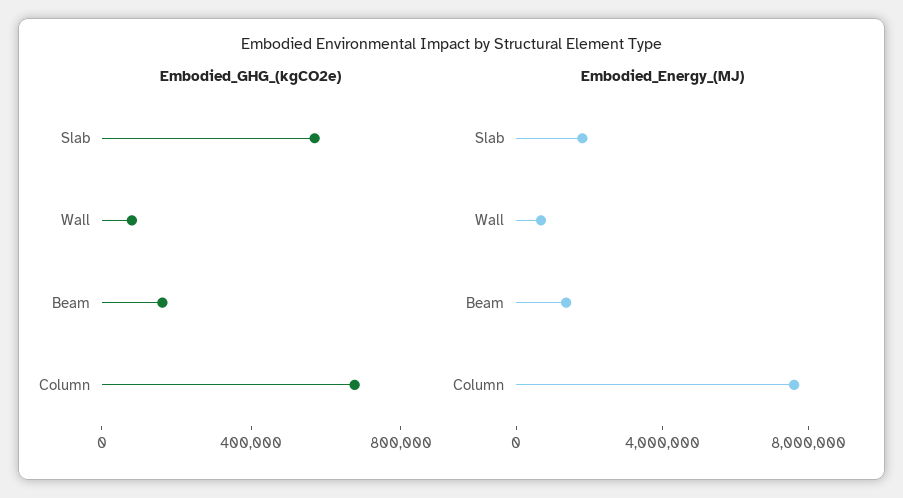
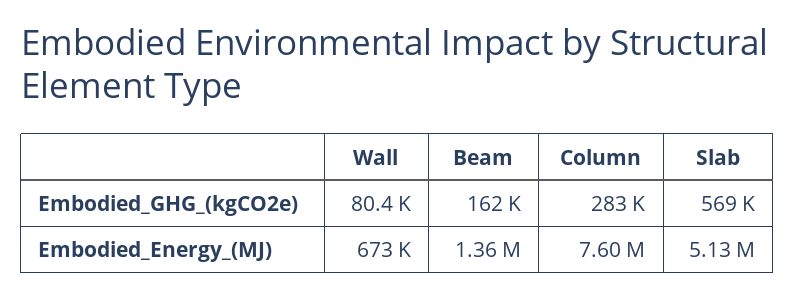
Embodied_GHG_(kgCO2e), Column: 700000 -> 283000
Embodied_Energy_(MJ), Slab: 2000000 -> 5130000

